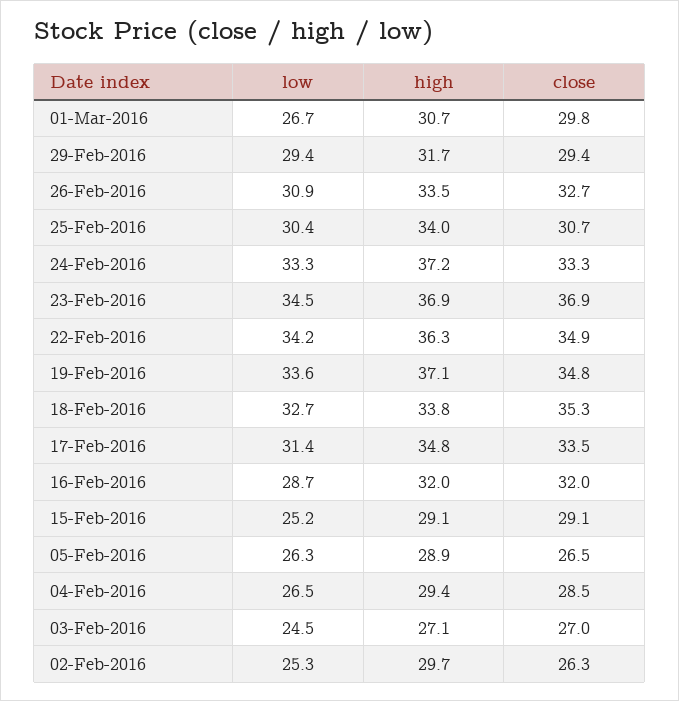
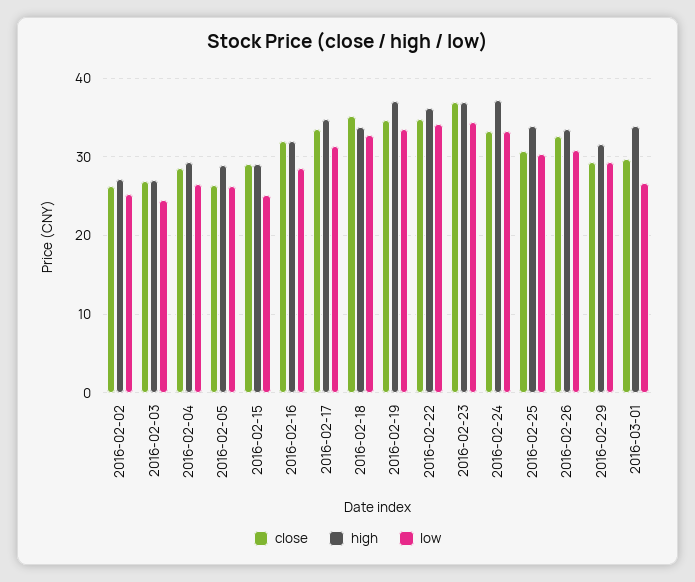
high, 01-Mar-2016: 30.7 -> 34
high, 02-Feb-2016: 29.7 -> 27

